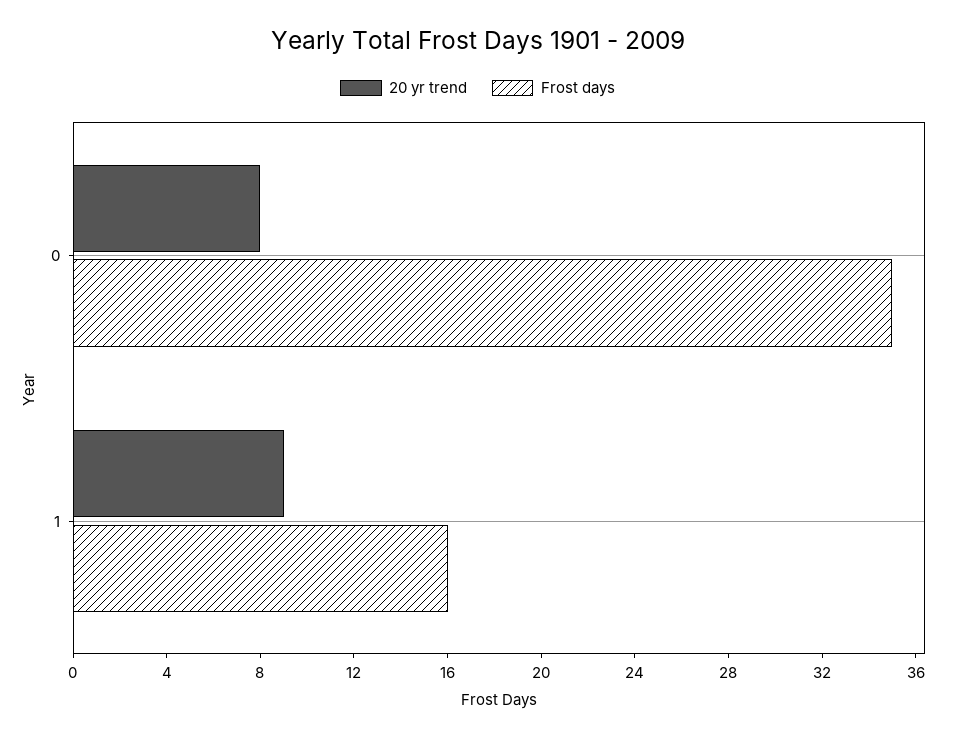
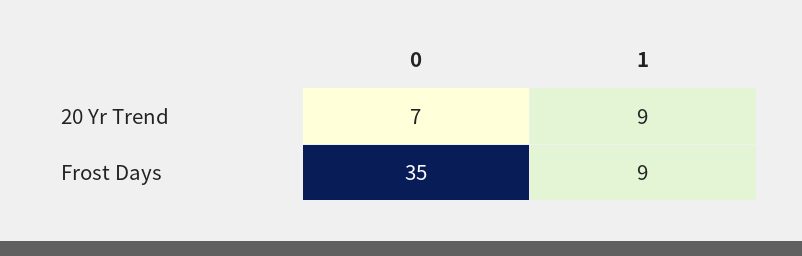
20 yr trend, 0: 8 -> 7
Frost days, 1: 16 -> 9

